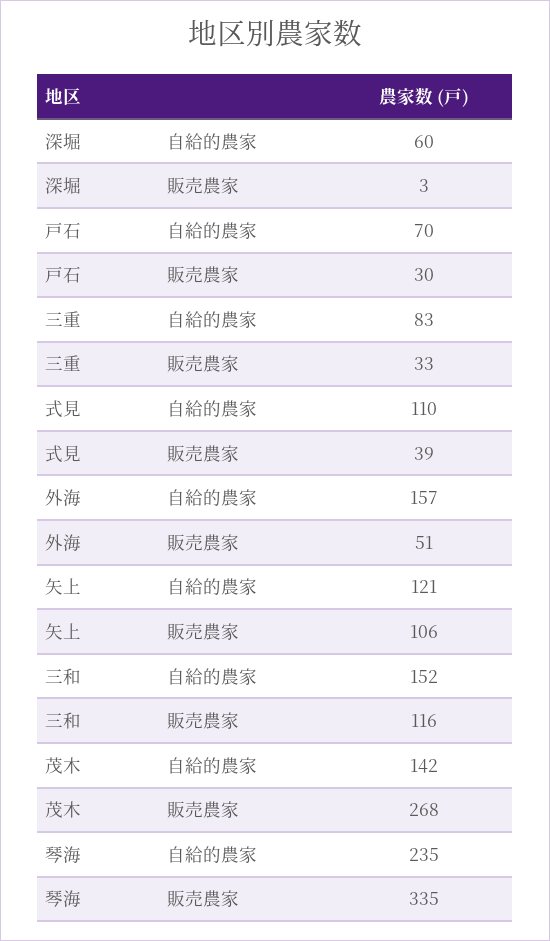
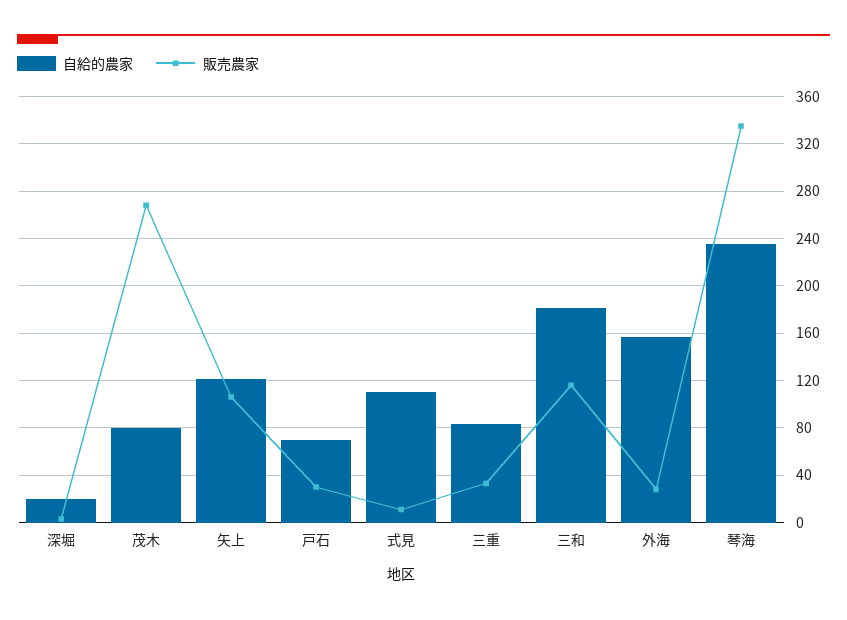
自給的農家, 深堀: 60 -> 20
販売農家, 式見: 39 -> 10
販売農家, 外海: 51 -> 30
自給的農家, 三和: 152 -> 180
自給的農家, 茂木: 142 -> 80

